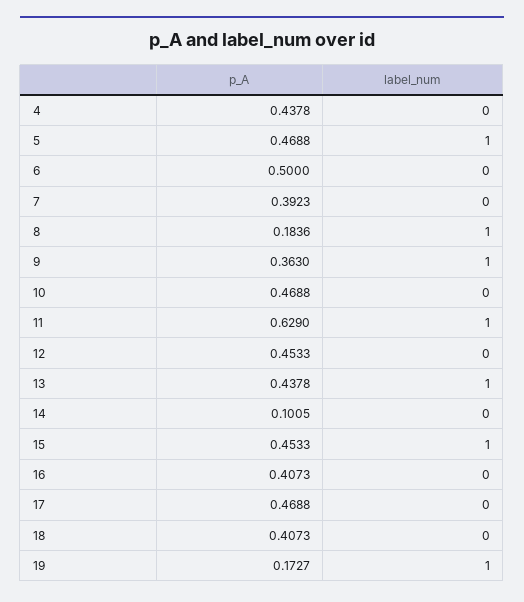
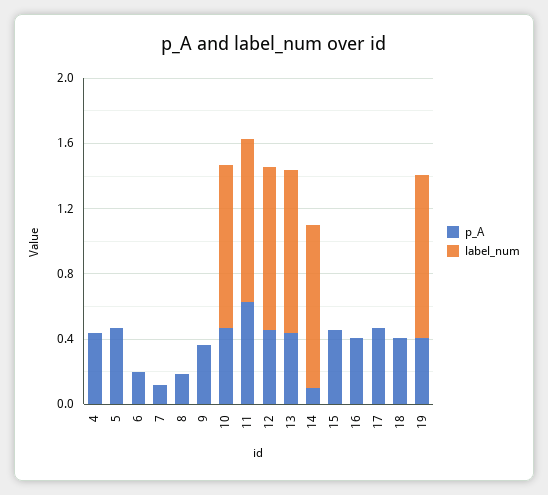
label_num, 5: 1 -> 0
p_A, 6: 0.5 -> 0.2
p_A, 7: 0.3923 -> 0.1
label_num, 8: 1 -> 0
label_num, 9: 1 -> 0
label_num, 10: 0 -> 1
label_num, 12: 0 -> 1
label_num, 14: 0 -> 1
label_num, 15: 1 -> 0
p_A, 19: 0.1727 -> 0.4

